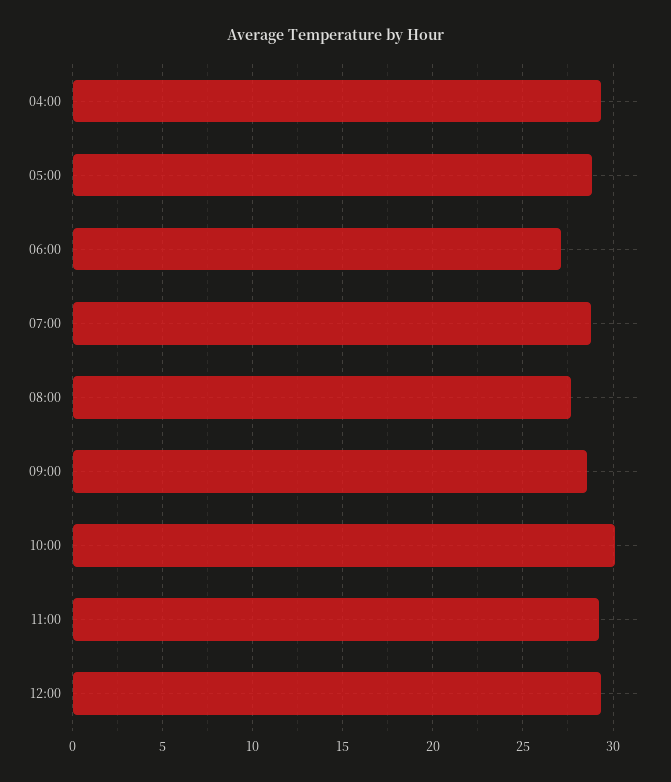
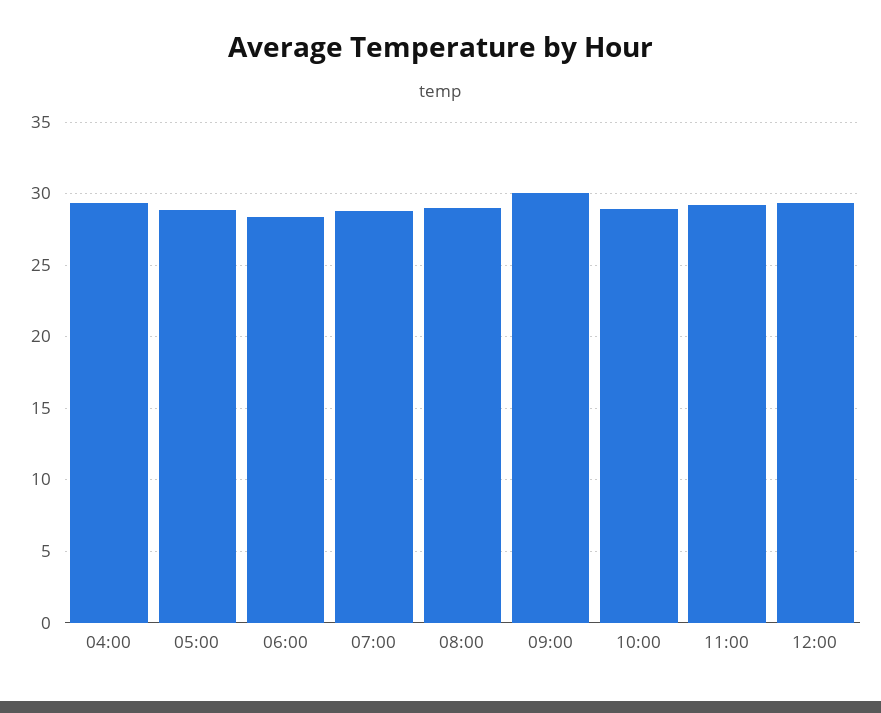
06:00: 27 -> 28.5
08:00: 27.5 -> 29
09:00: 28.5 -> 30
10:00: 30 -> 29

